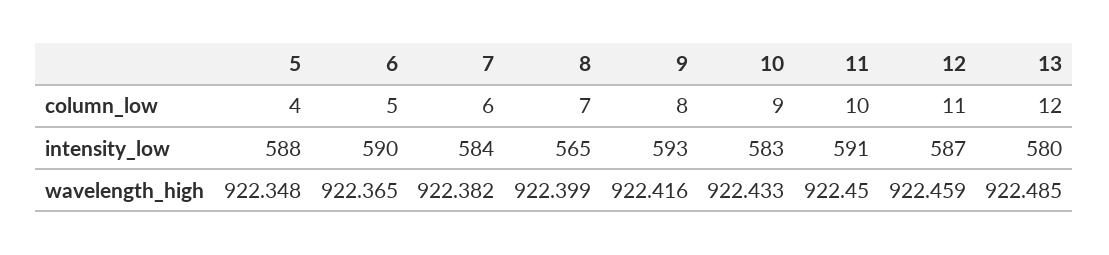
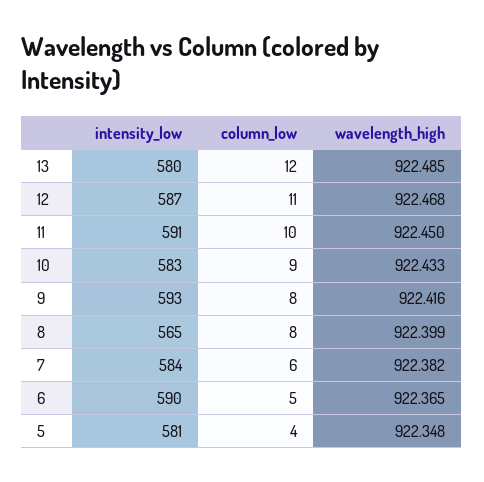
8, column_low: 7 -> 8
5, intensity_low: 588 -> 581
12, wavelength_high: 922.459 -> 922.468

